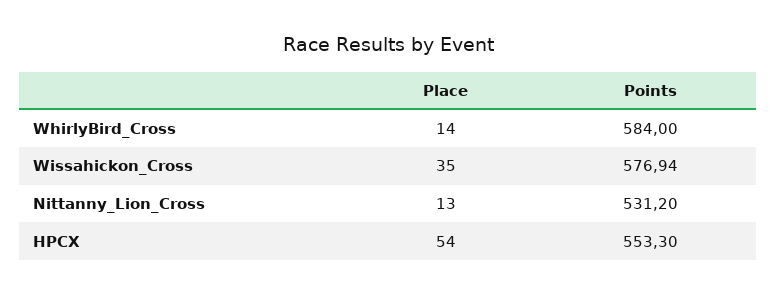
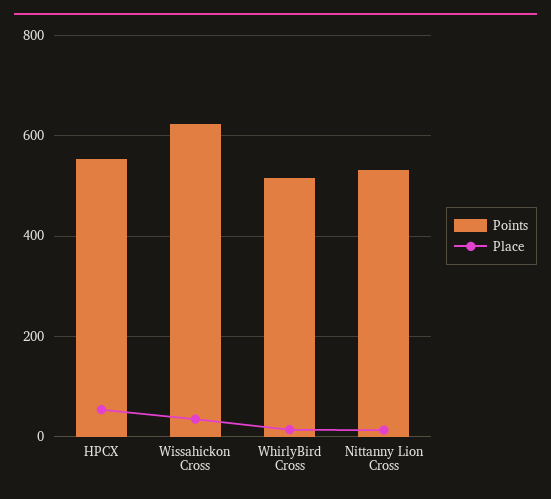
Points, WhirlyBird_Cross: 584 -> 520
Points, Wissahickon_Cross: 576.94 -> 620

